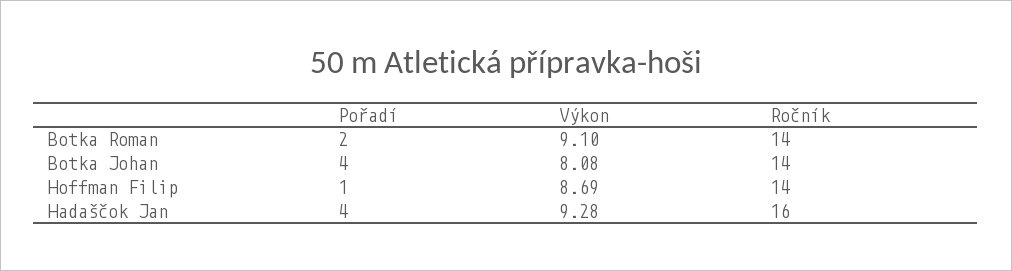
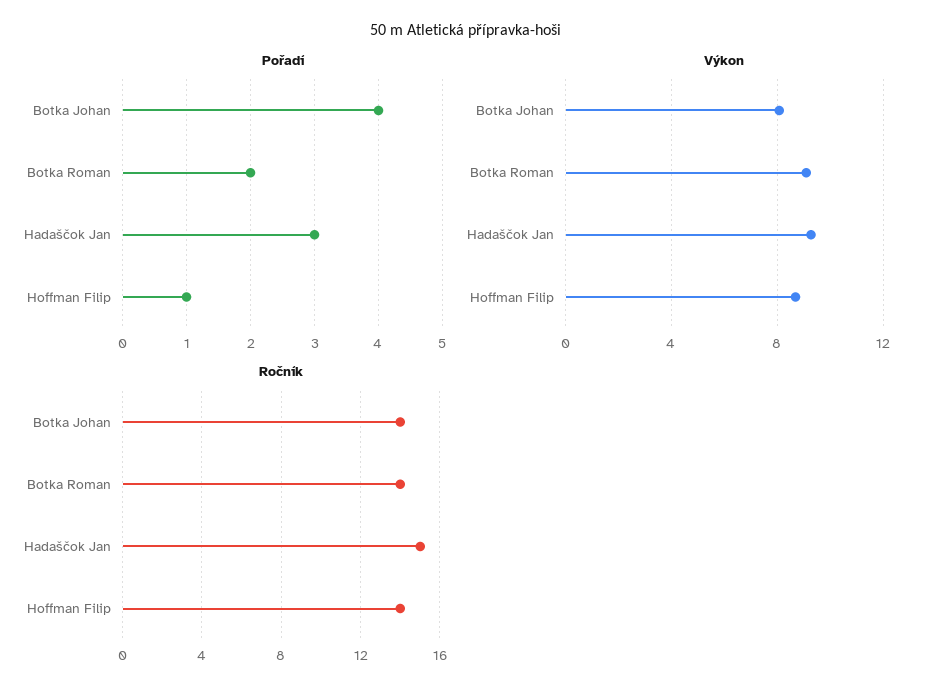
Pořadí, Hadaščok Jan: 4 -> 3
Ročník, Hadaščok Jan: 16 -> 15

